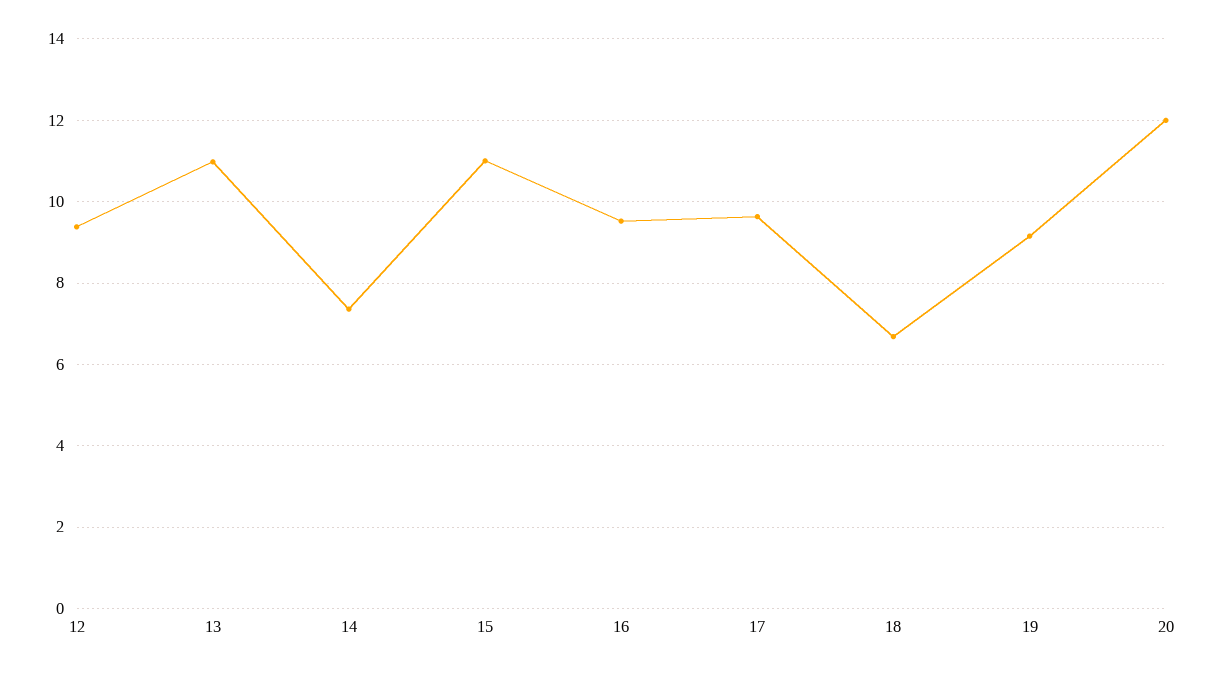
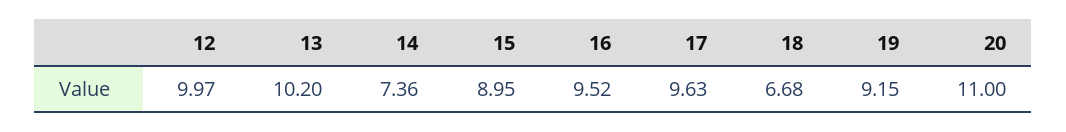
12: 9.4 -> 9.97
13: 11 -> 10.2
15: 11 -> 8.95
20: 12 -> 11

